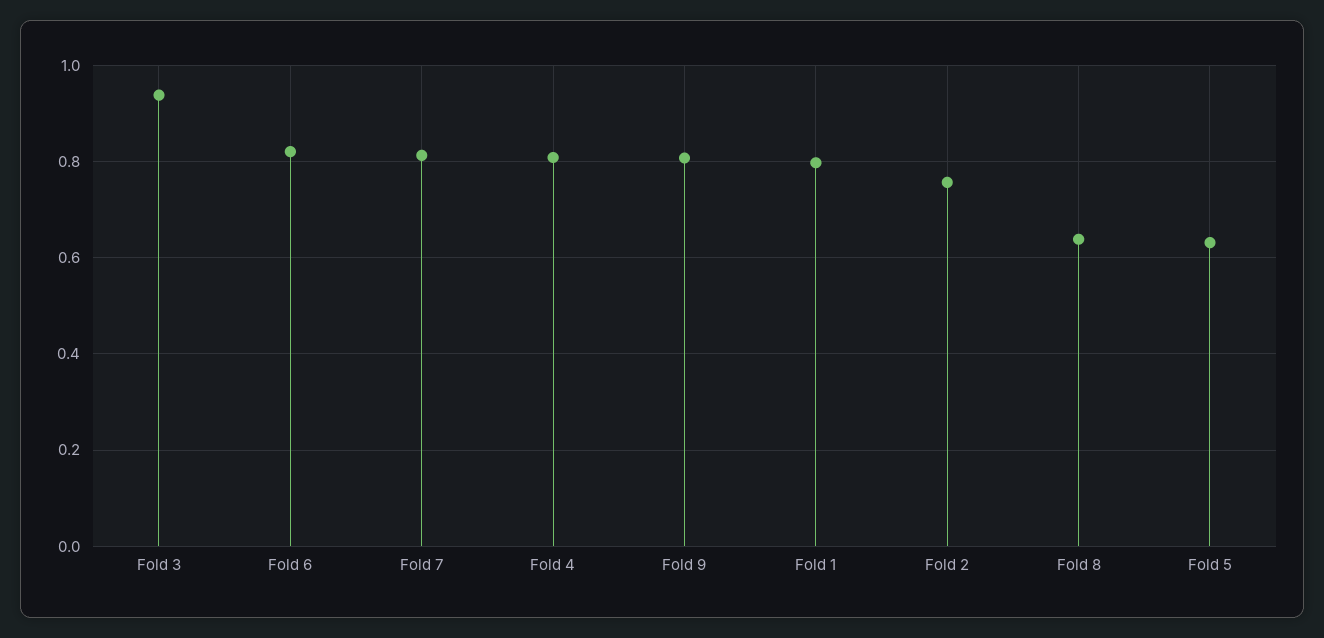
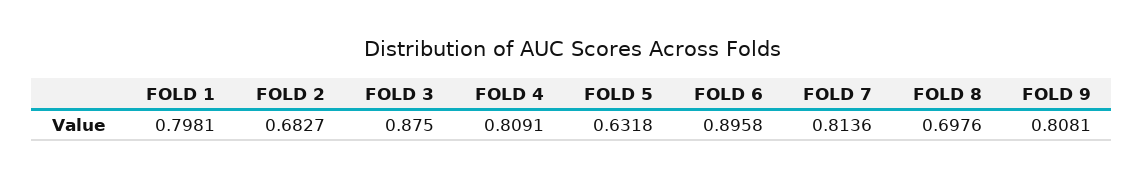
Fold 3: 0.94 -> 0.875
Fold 6: 0.82 -> 0.8958
Fold 2: 0.76 -> 0.6827
Fold 8: 0.64 -> 0.6976

